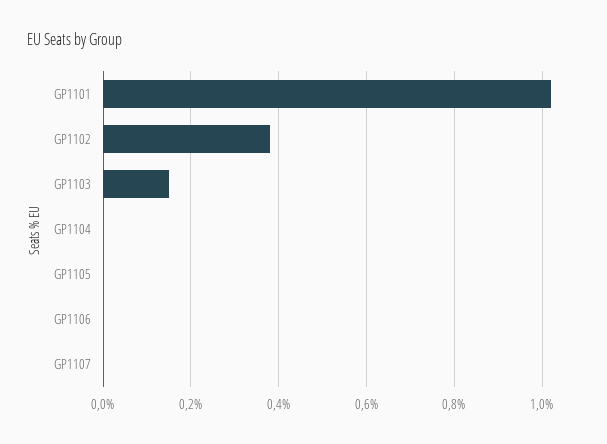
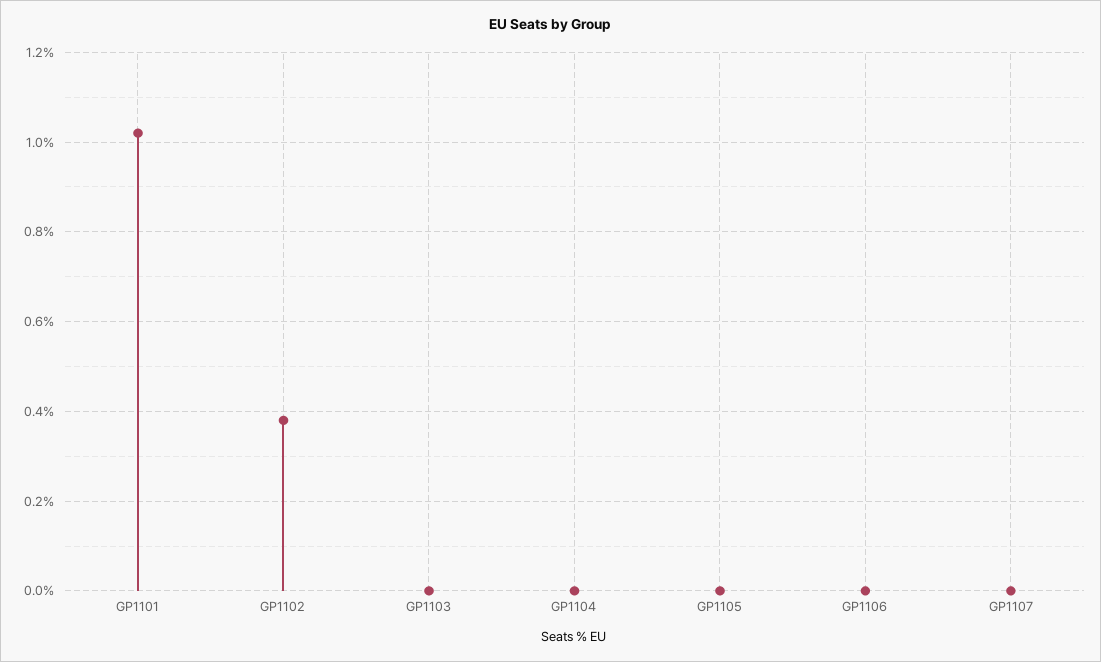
GP1103: 0.15 -> 0

